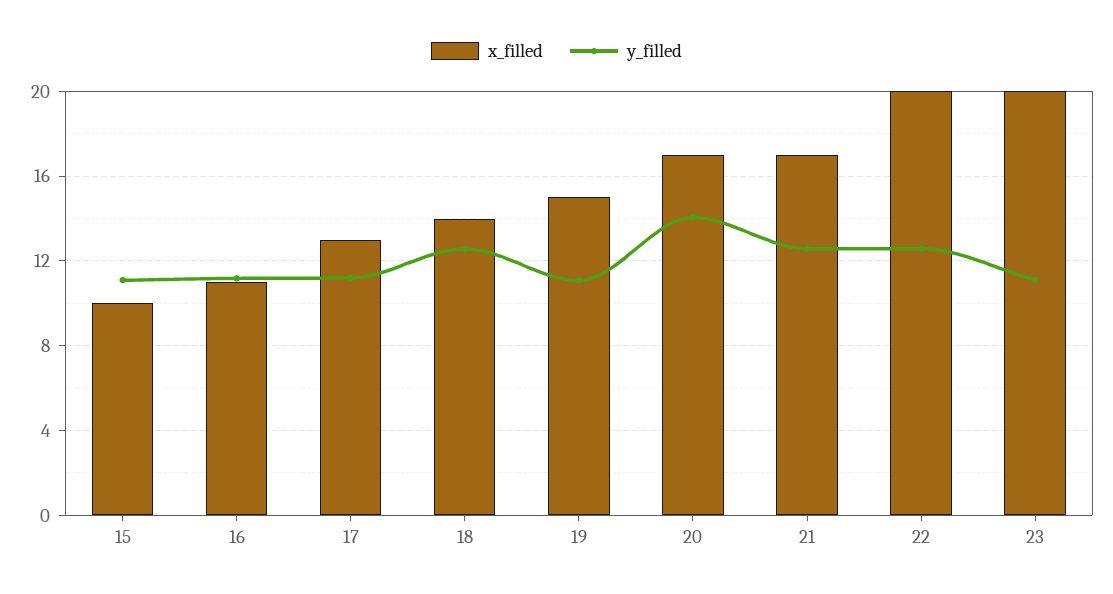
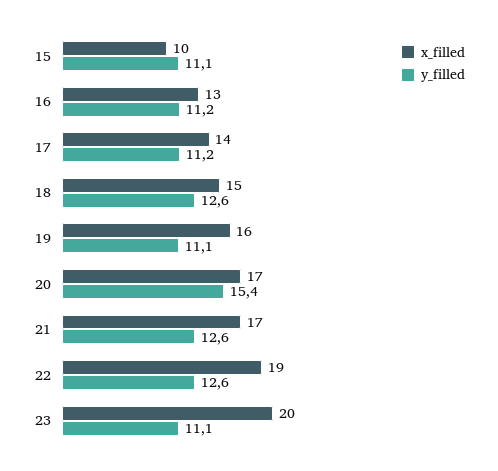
x_filled, 16: 11 -> 13
x_filled, 17: 13 -> 14
x_filled, 18: 14 -> 15
x_filled, 19: 15 -> 16
y_filled, 20: 14 -> 15.4
x_filled, 22: 20 -> 19

